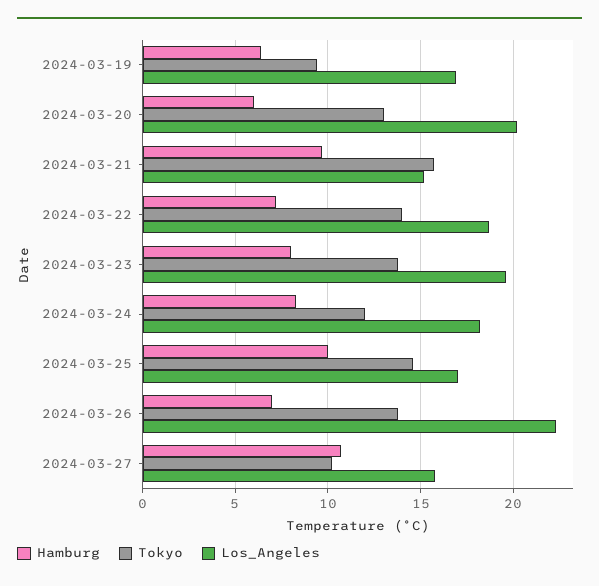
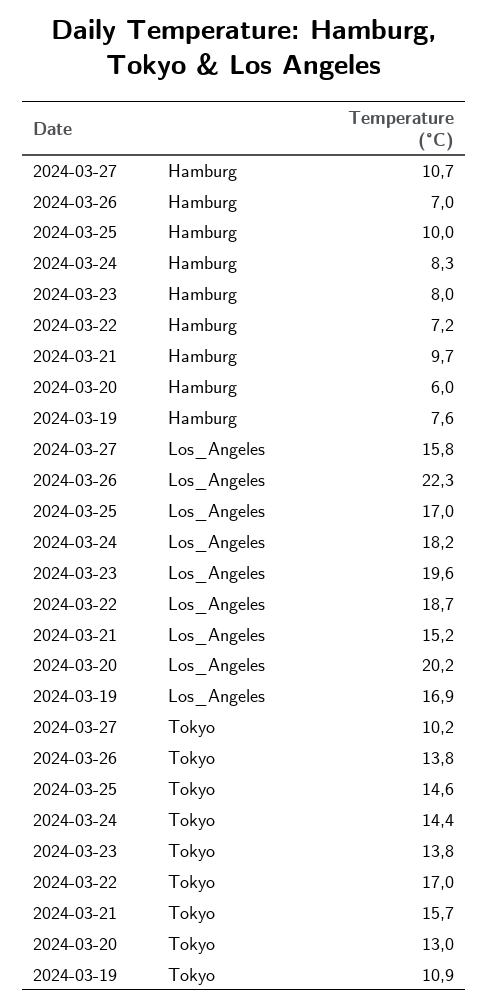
Hamburg, 2024-03-19: 6.5 -> 7.6
Tokyo, 2024-03-19: 9.5 -> 10.9
Tokyo, 2024-03-22: 14 -> 17
Tokyo, 2024-03-24: 12 -> 14.4

